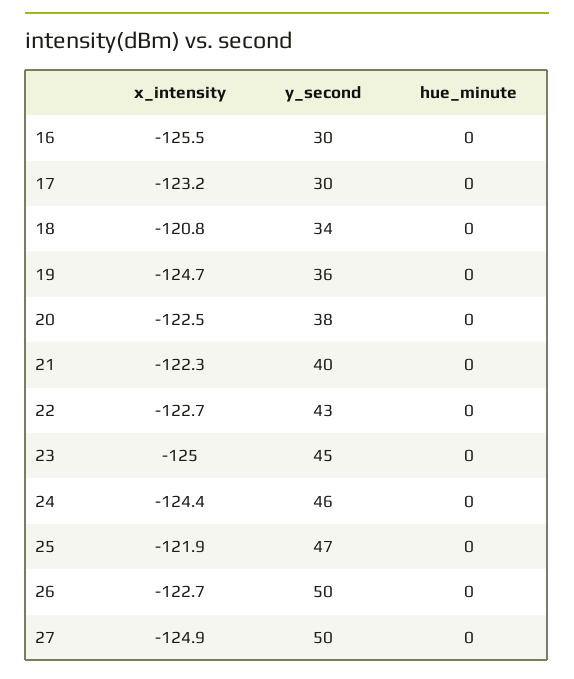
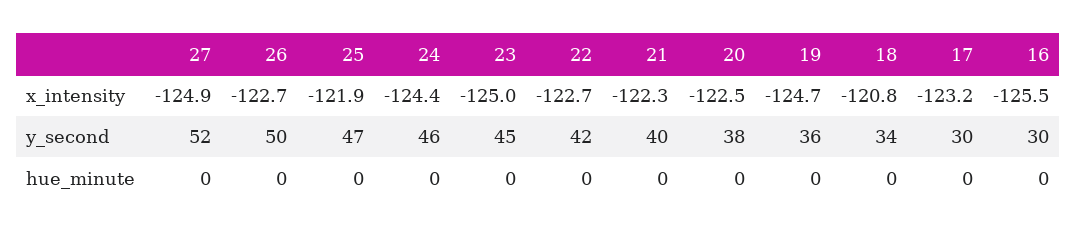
y_second, 22: 43 -> 42
y_second, 27: 50 -> 52

